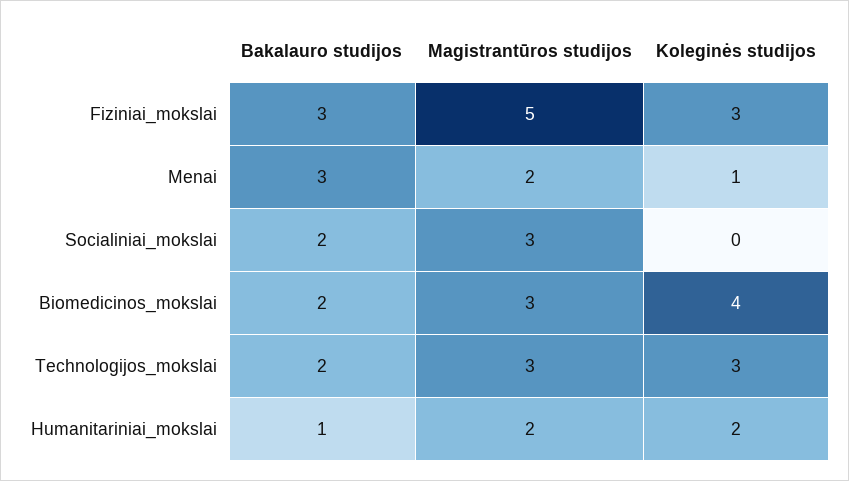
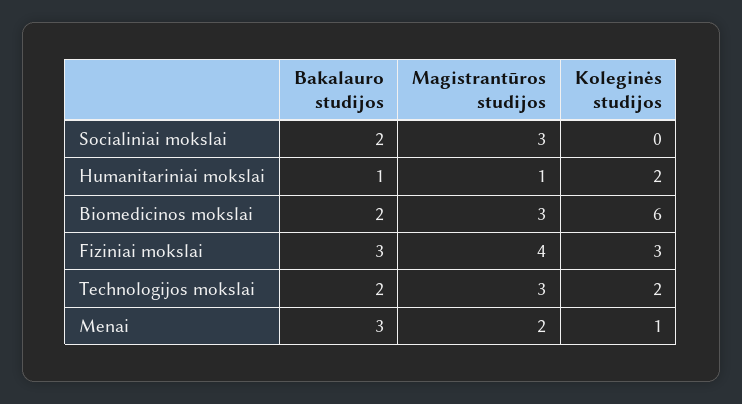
Magistrantūros studijos, Fiziniai_mokslai: 5 -> 4
Koleginės studijos, Biomedicinos_mokslai: 4 -> 6
Koleginės studijos, Technologijos_mokslai: 3 -> 2
Magistrantūros studijos, Humanitariniai_mokslai: 2 -> 1

